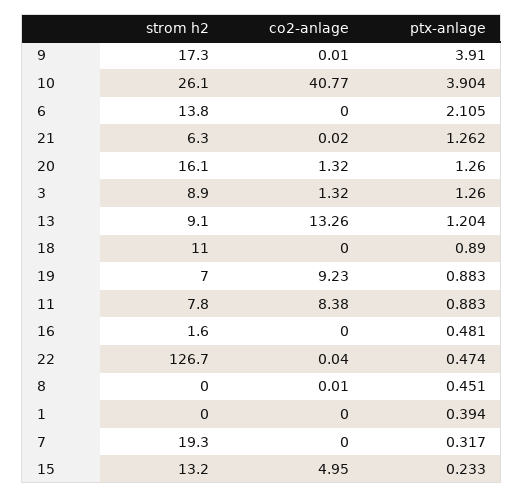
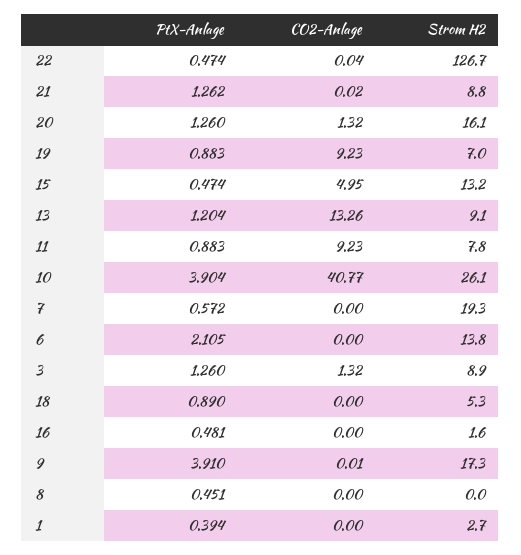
strom h2, 21: 6.3 -> 8.8
strom h2, 18: 11 -> 5.3
co2-anlage, 11: 8.38 -> 9.23
co2-anlage, 8: 0.01 -> 0
strom h2, 1: 0 -> 2.7
ptx-anlage, 7: 0.317 -> 0.572
ptx-anlage, 15: 0.233 -> 0.474

